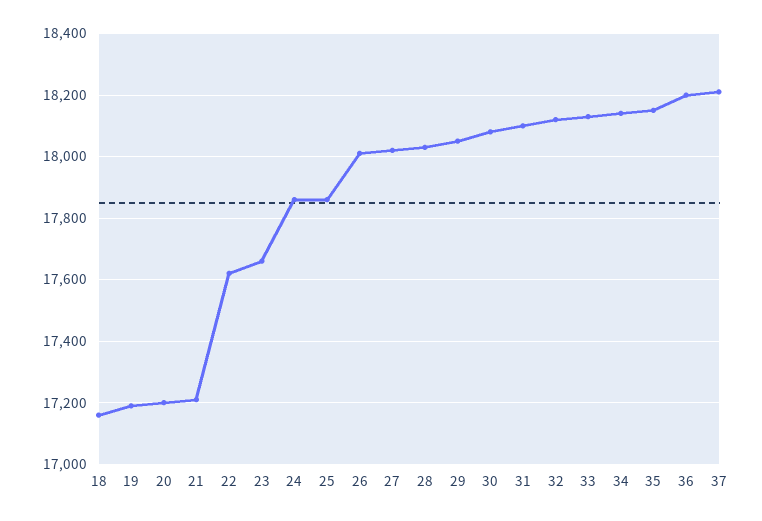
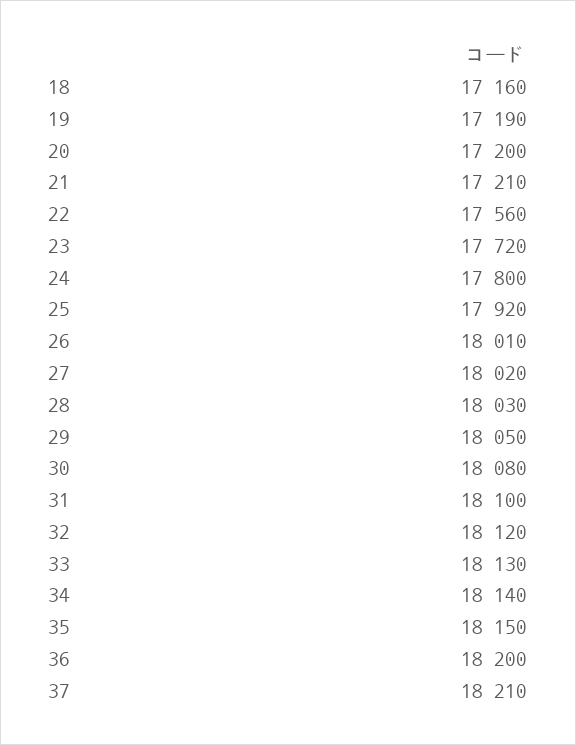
22: 17620 -> 17560
23: 17660 -> 17720
24: 17860 -> 17800
25: 17860 -> 17920

